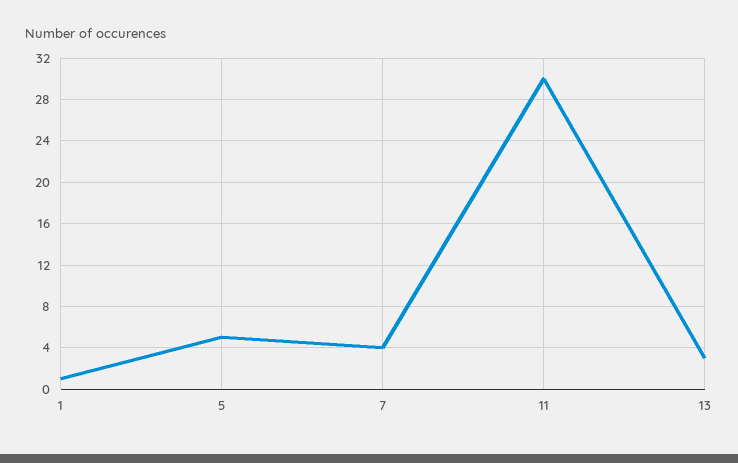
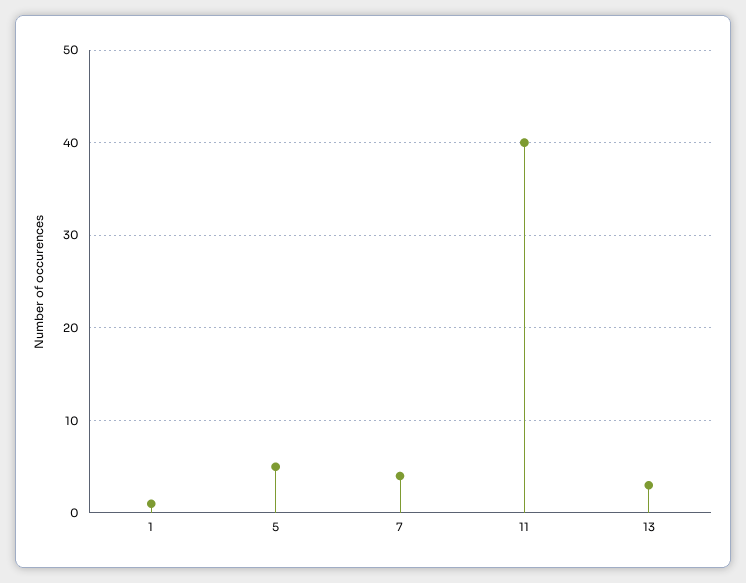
11: 30 -> 40

